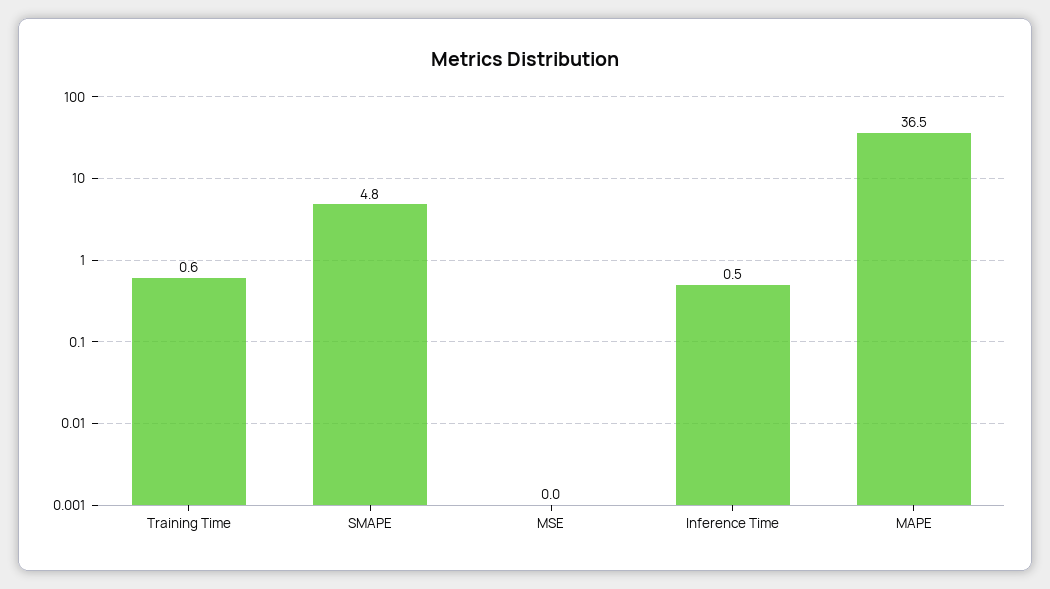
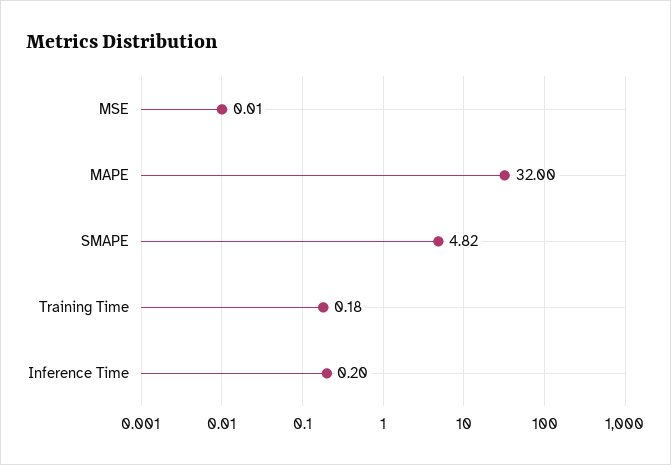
Training Time: 0.6 -> 0.18
Inference Time: 0.5 -> 0.2
MAPE: 36.5 -> 32

